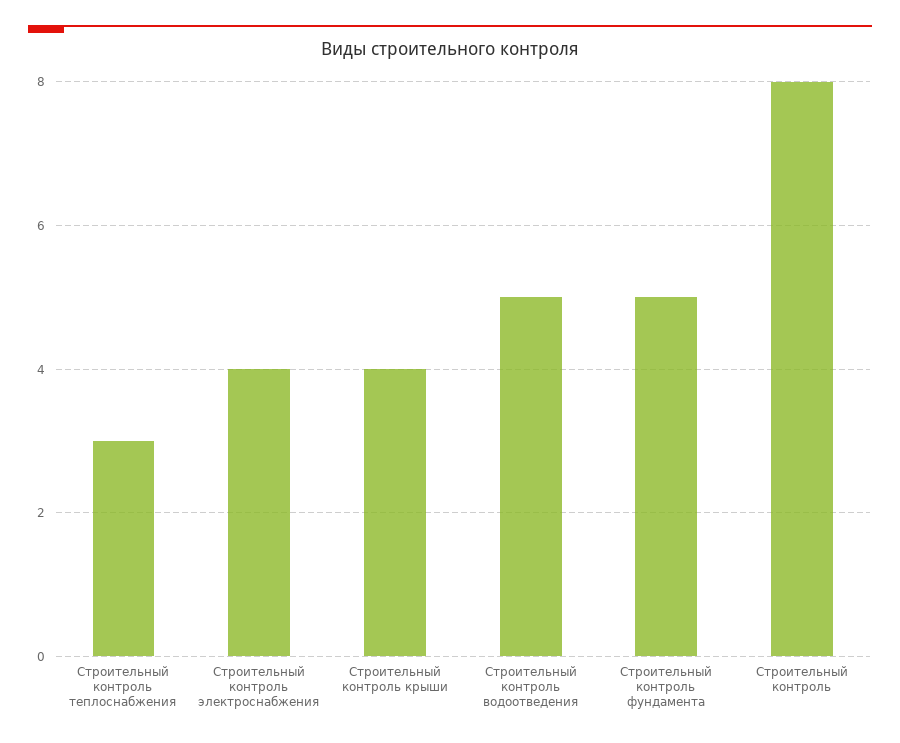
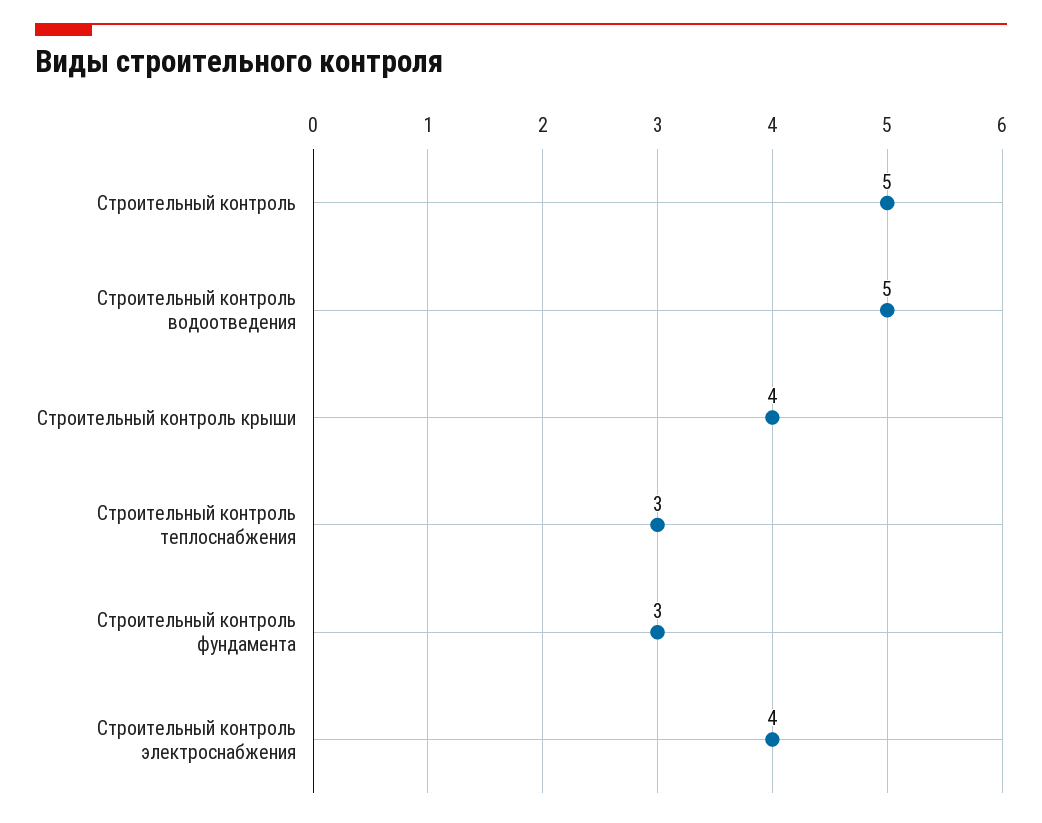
Строительный контроль фундамента: 5 -> 3
Строительный контроль: 8 -> 5

